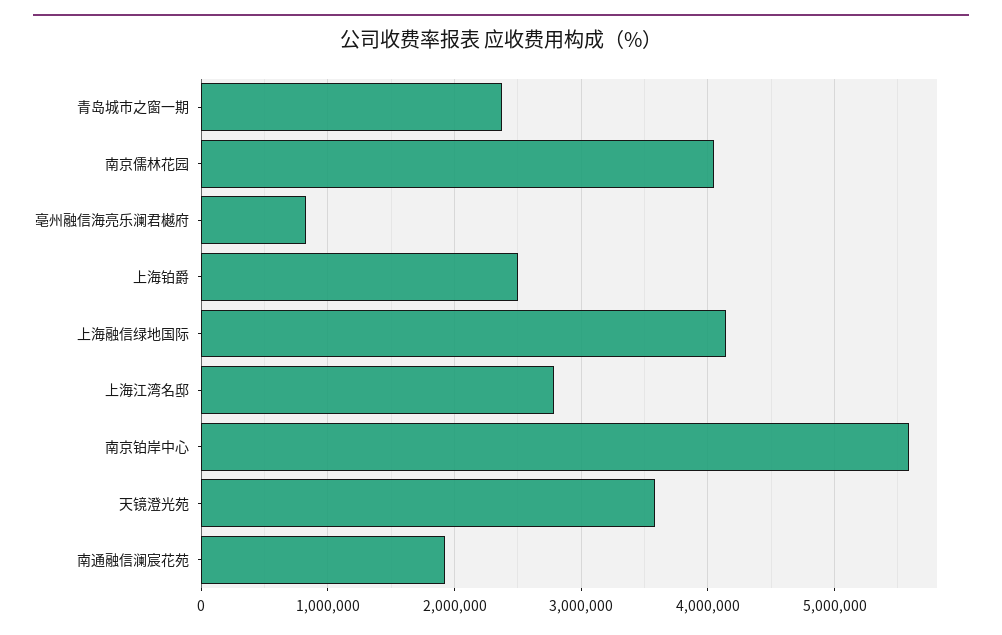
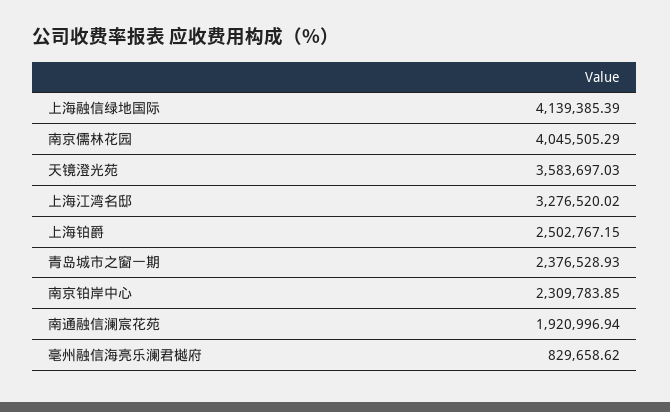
上海江湾名邸: 2800000 -> 3276520.02
南京铂岸中心: 5600000 -> 2309783.85

